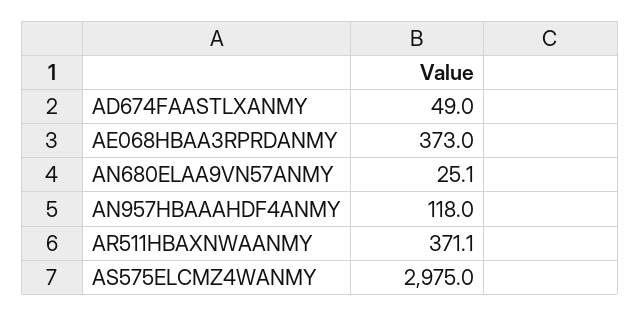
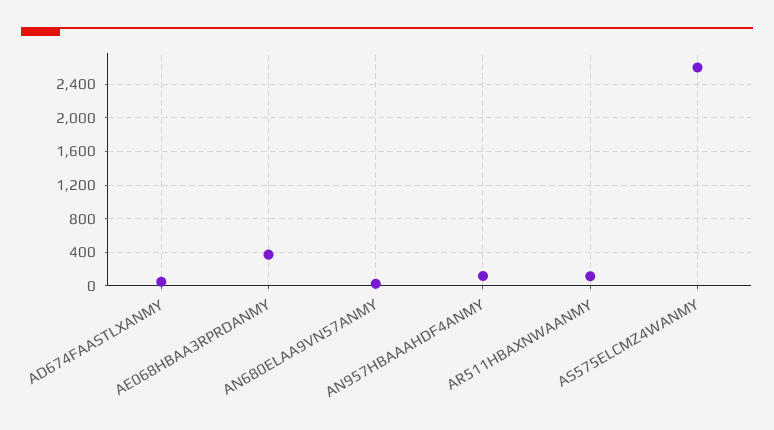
AR511HBAXNWAANMY: 371.1 -> 100
AS575ELCMZ4WANMY: 2975 -> 2600

